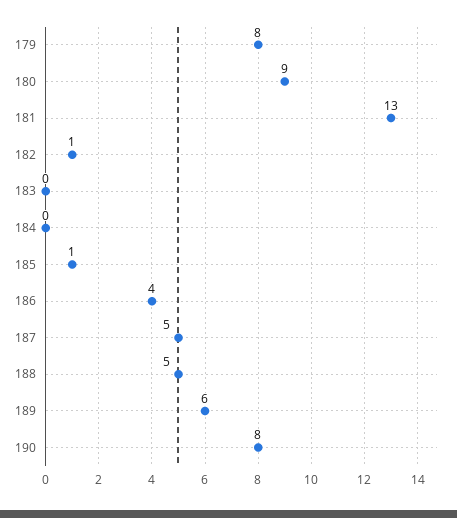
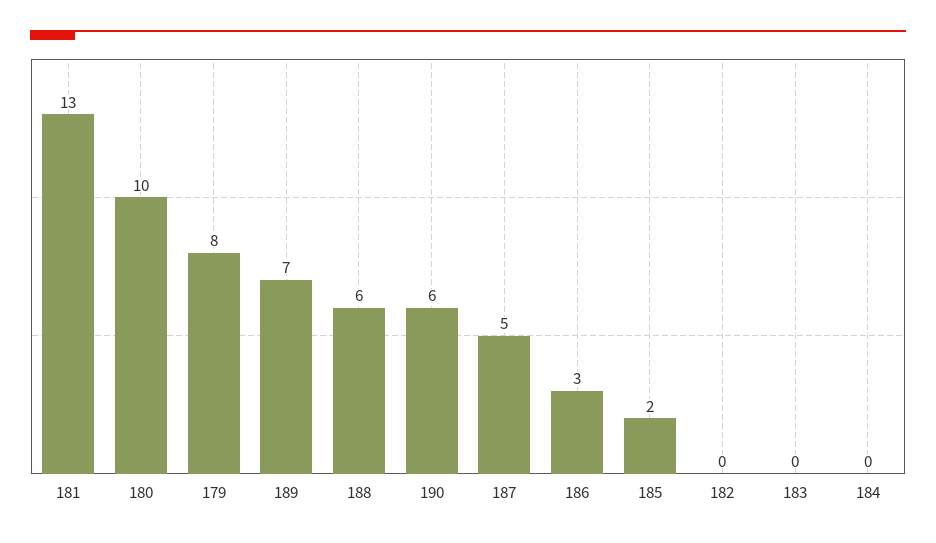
180: 9 -> 10
182: 1 -> 0
185: 1 -> 2
186: 4 -> 3
188: 5 -> 6
189: 6 -> 7
190: 8 -> 6

